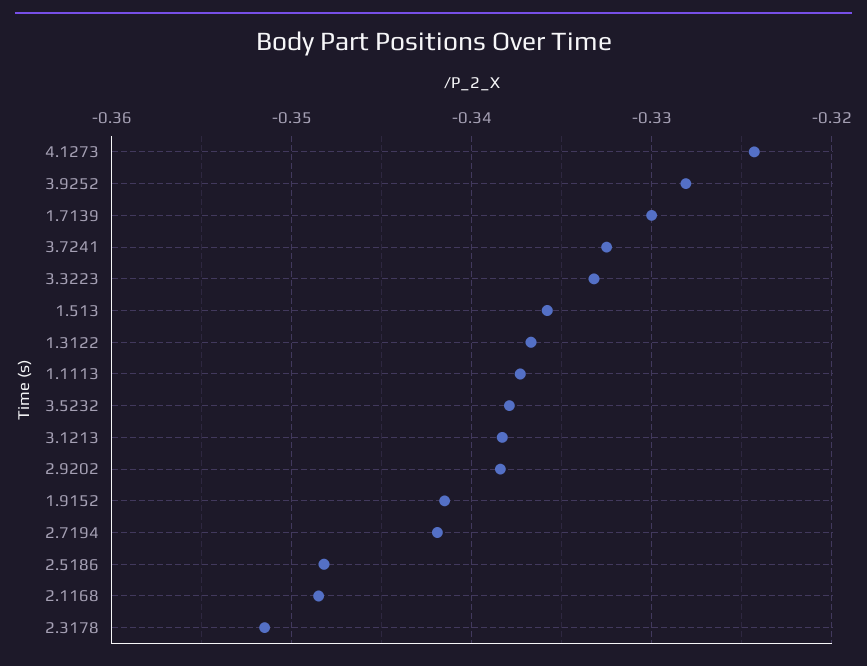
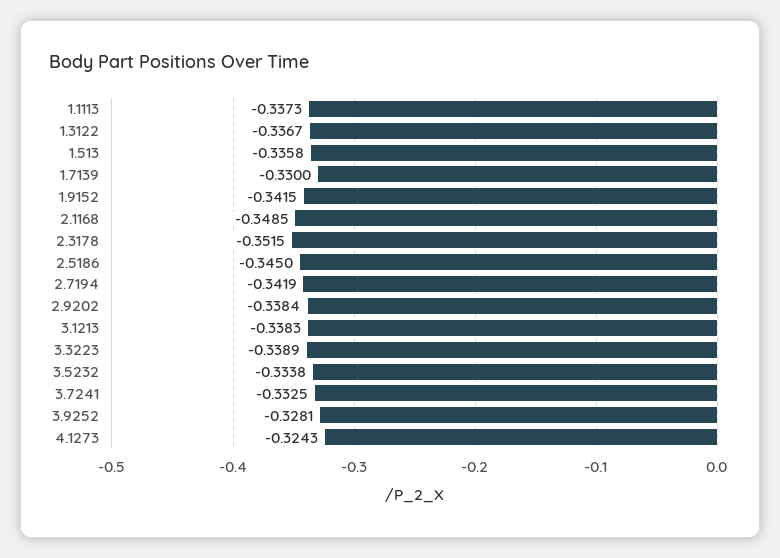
3.3223: -0.333 -> -0.3389
3.5232: -0.338 -> -0.3338
2.5186: -0.348 -> -0.345

